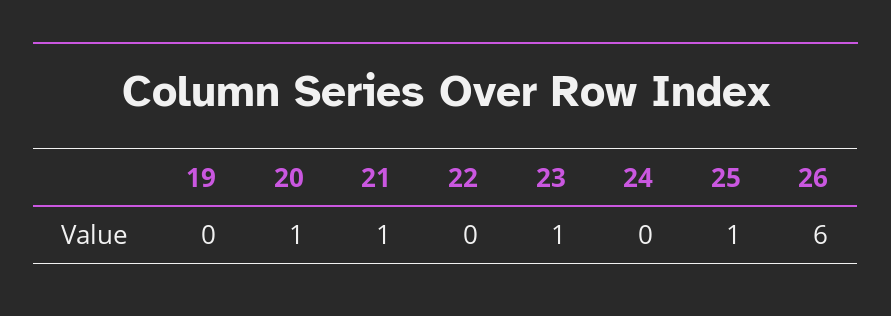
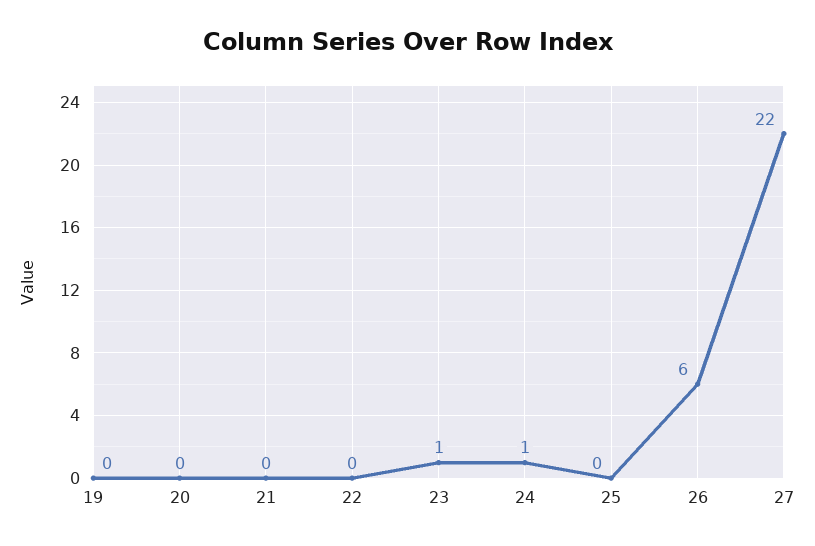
20: 1 -> 0
21: 1 -> 0
24: 0 -> 1
25: 1 -> 0
27: none -> 22

